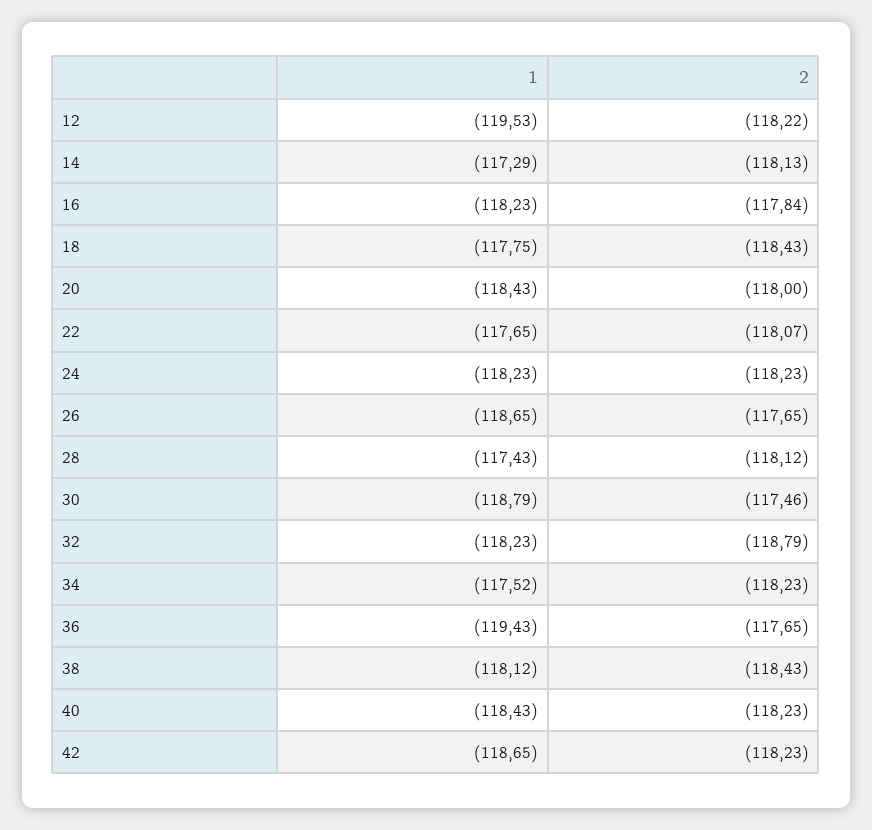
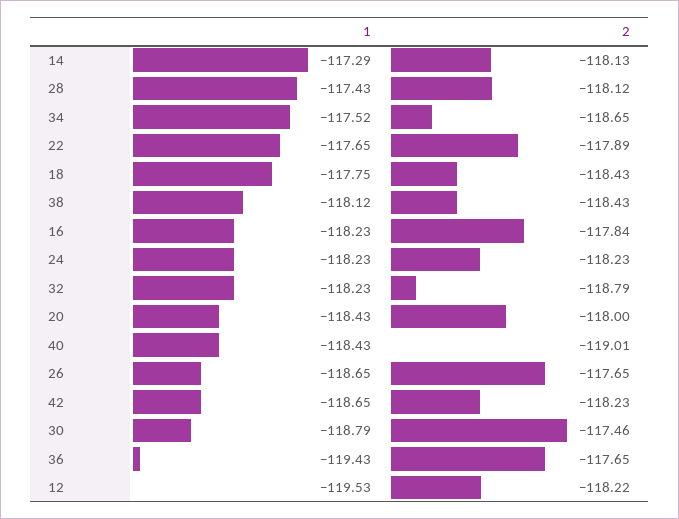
2, 22: -118.07 -> -117.89
2, 34: -118.23 -> -118.65
2, 40: -118.23 -> -119.01

